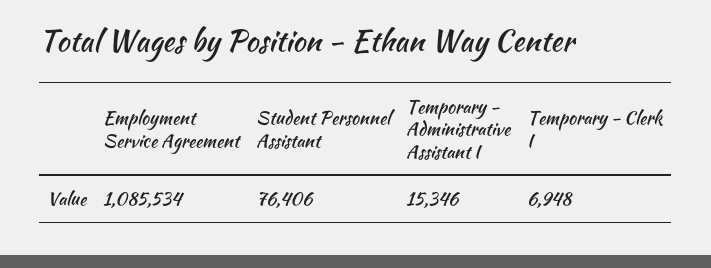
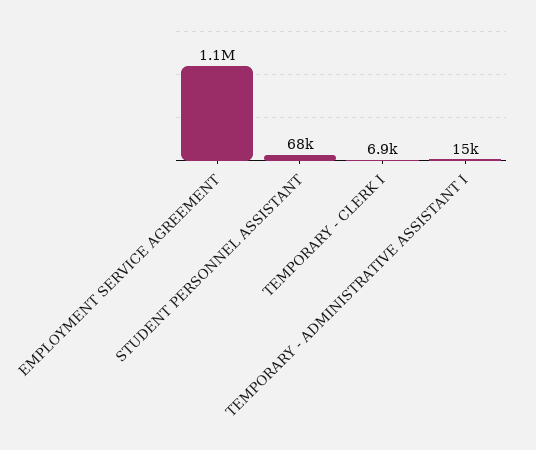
Student Personnel Assistant: 76406 -> 68000

